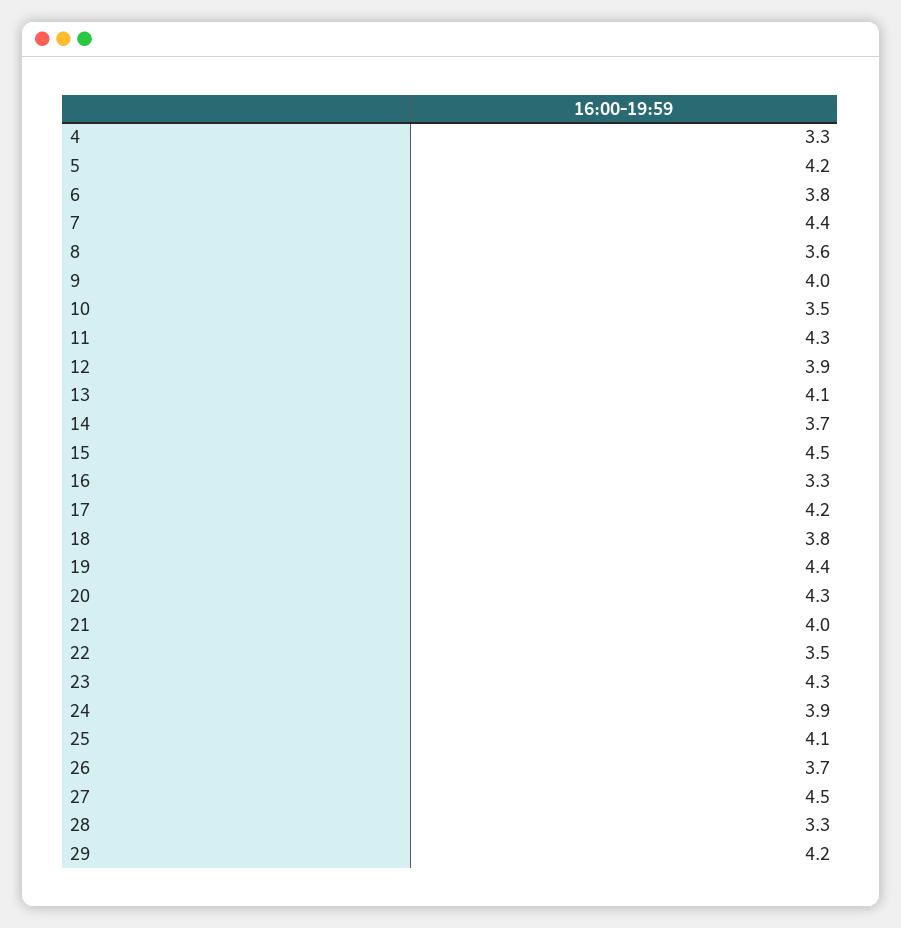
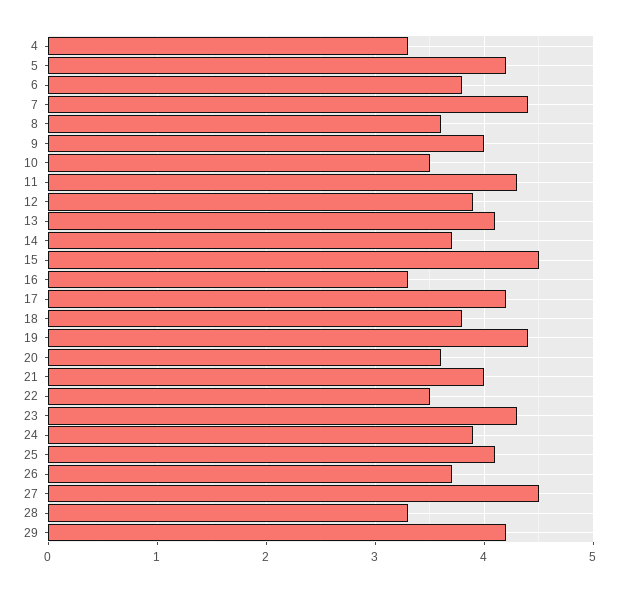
20: 4.3 -> 3.6

